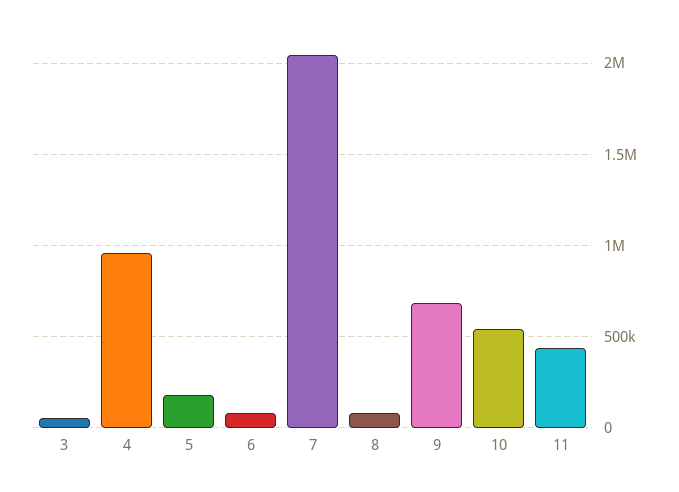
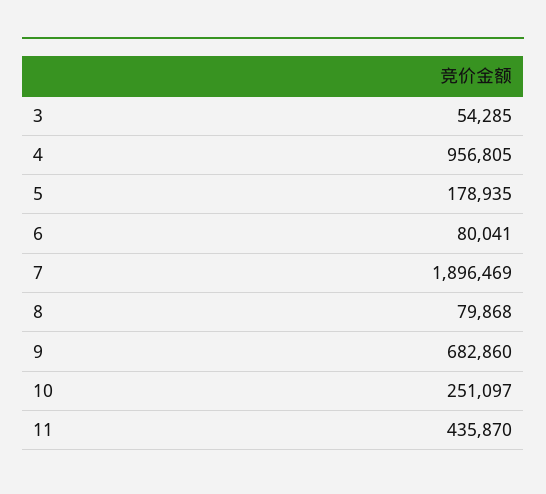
7: 2050000 -> 1896469
10: 550000 -> 251097

